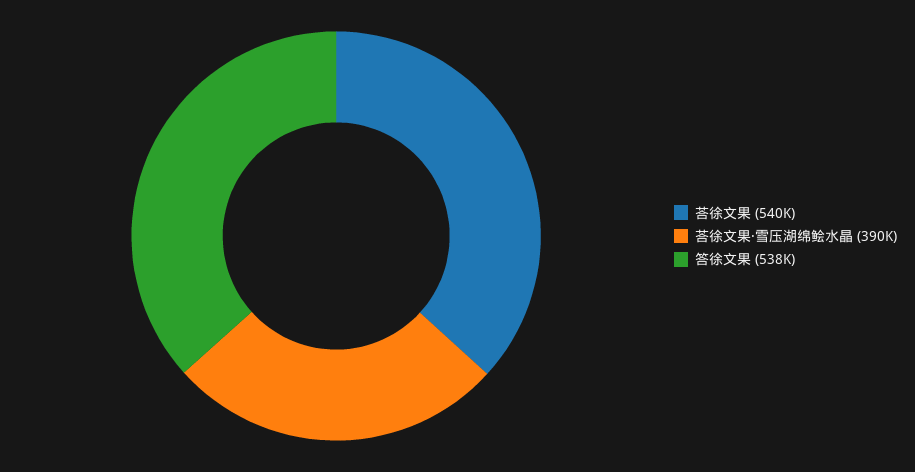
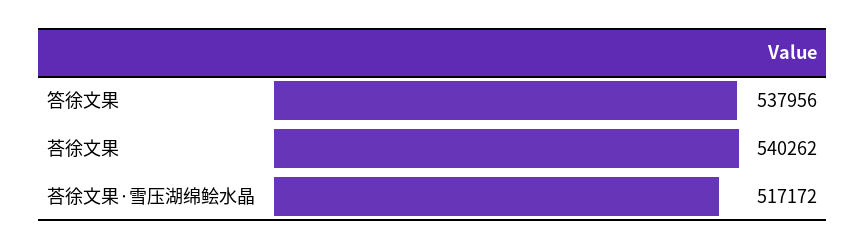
荅徐文果·雪压湖绵鲙水晶: 390000 -> 517172

